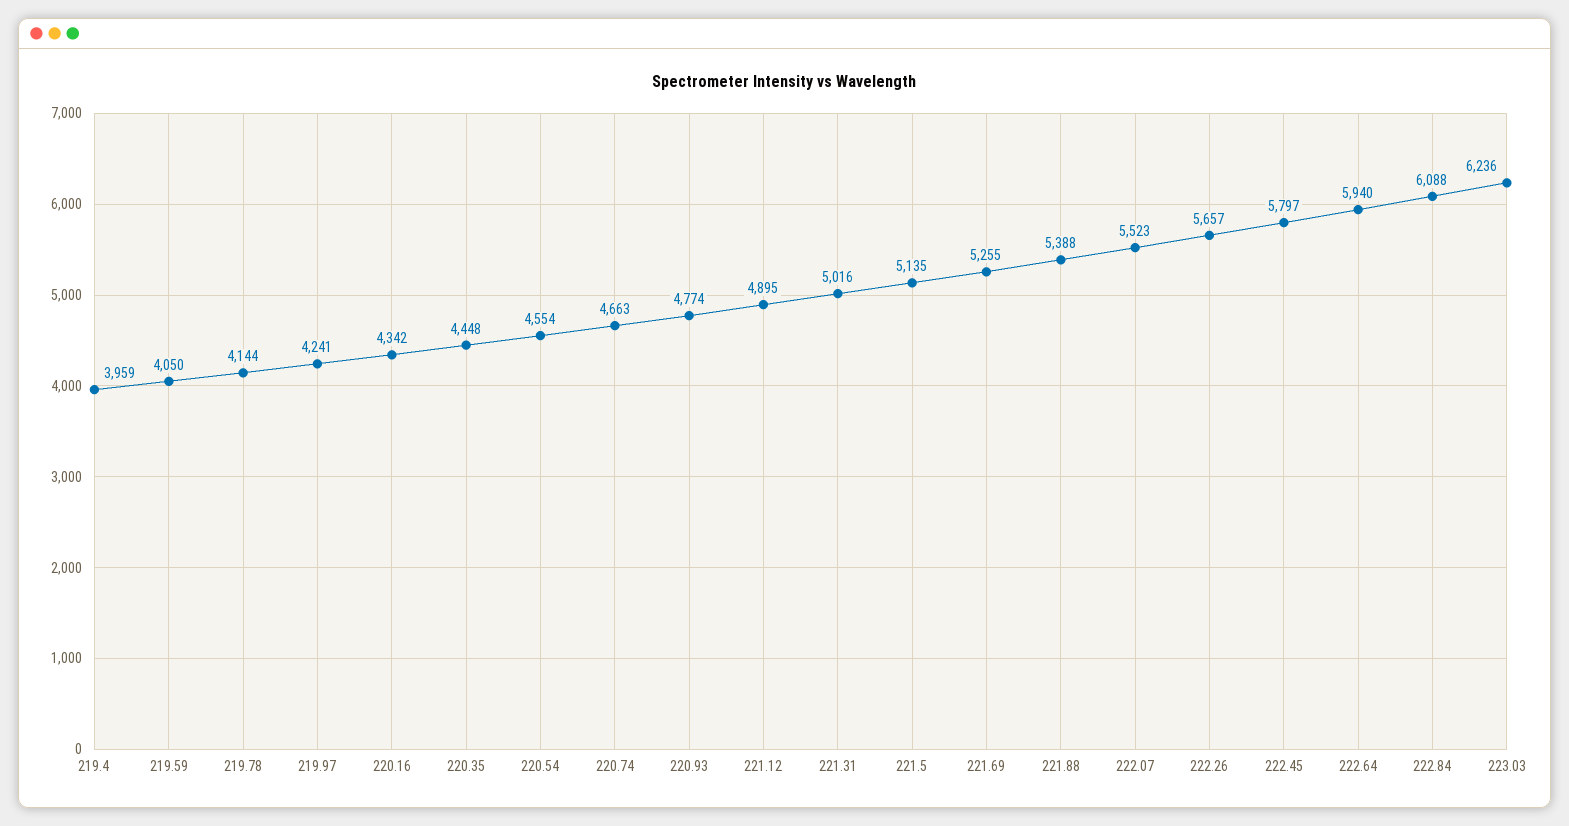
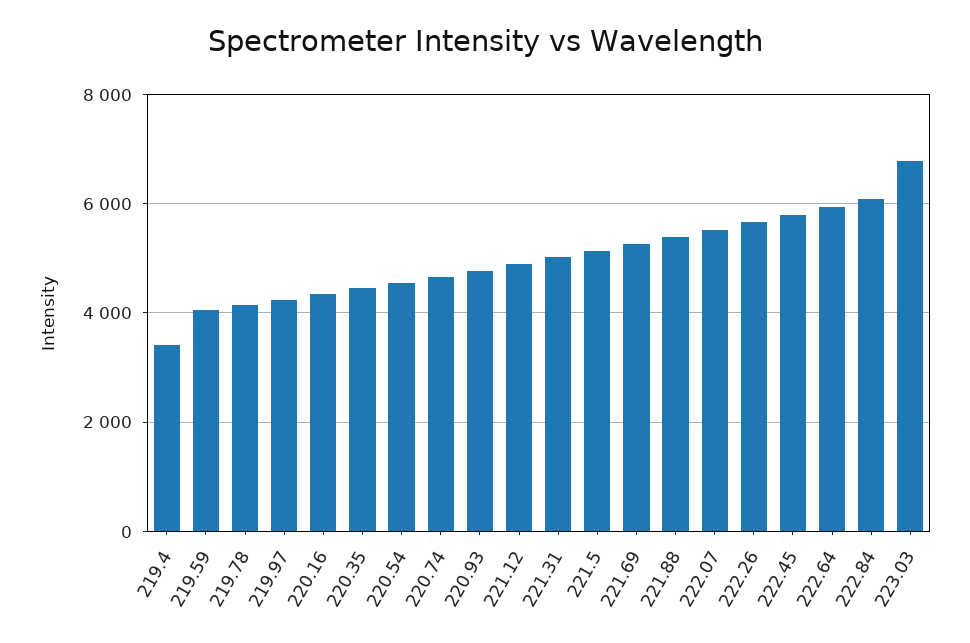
219.4: 3959 -> 3400
223.03: 6236 -> 6800

